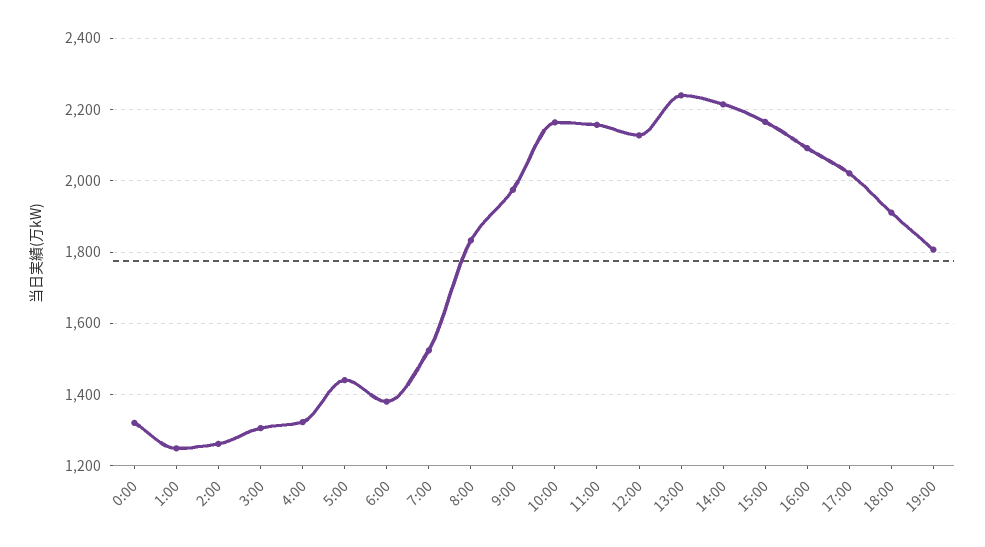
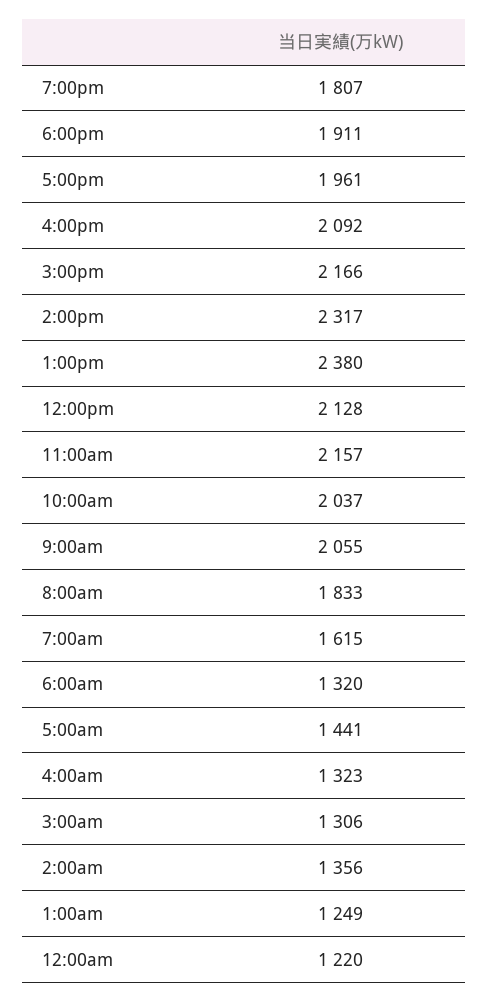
0:00: 1320 -> 1220
2:00: 1260 -> 1356
6:00: 1380 -> 1320
7:00: 1520 -> 1615
9:00: 1980 -> 2055
10:00: 2160 -> 2037
13:00: 2240 -> 2380
14:00: 2220 -> 2317
17:00: 2020 -> 1961

